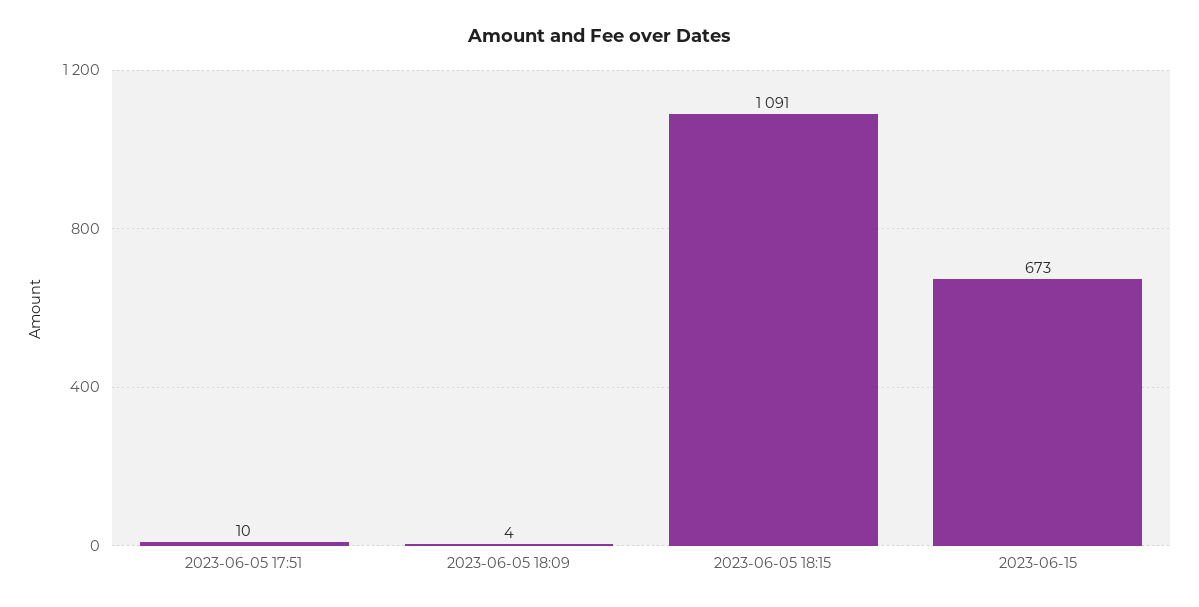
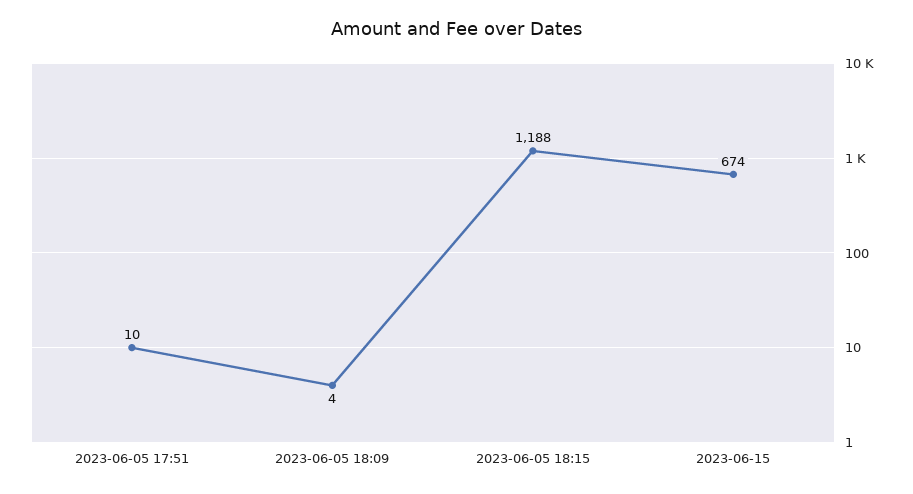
2023-06-05 18:15: 1091 -> 1188
2023-06-15: 673 -> 674

